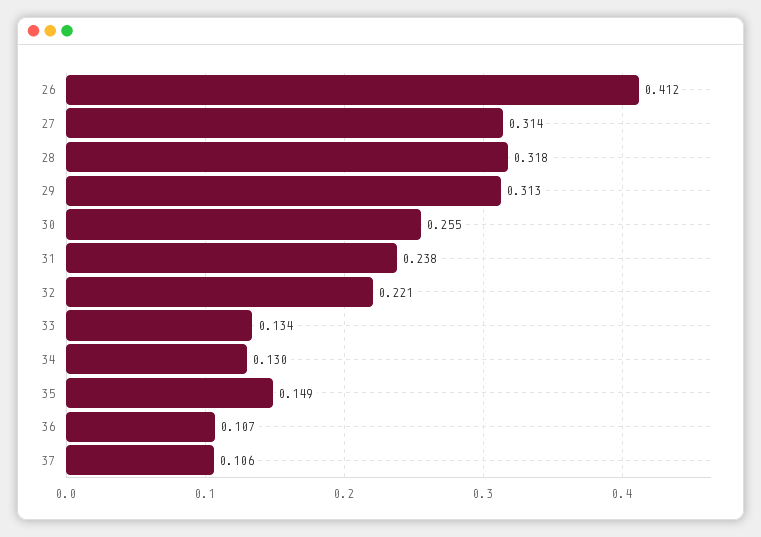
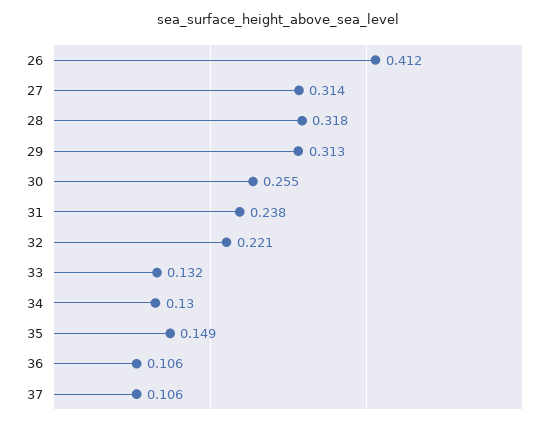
33: 0.134 -> 0.132
36: 0.107 -> 0.106

